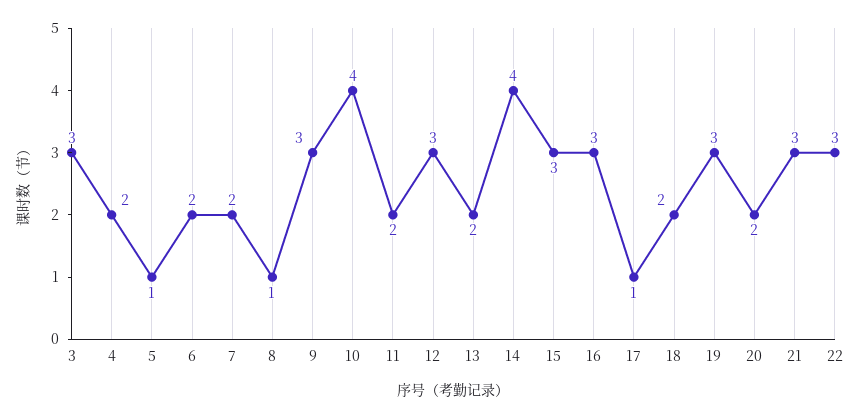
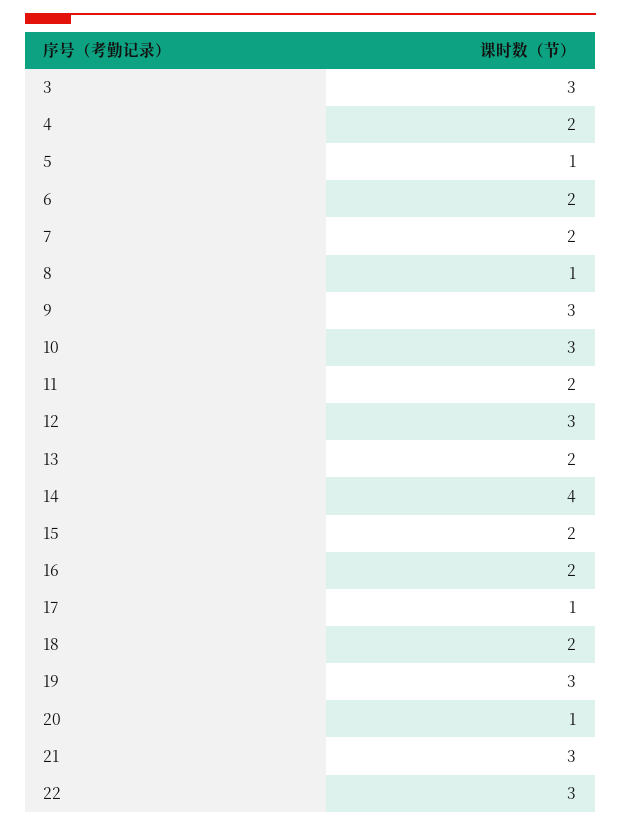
10: 4 -> 3
15: 3 -> 2
16: 3 -> 2
20: 2 -> 1

